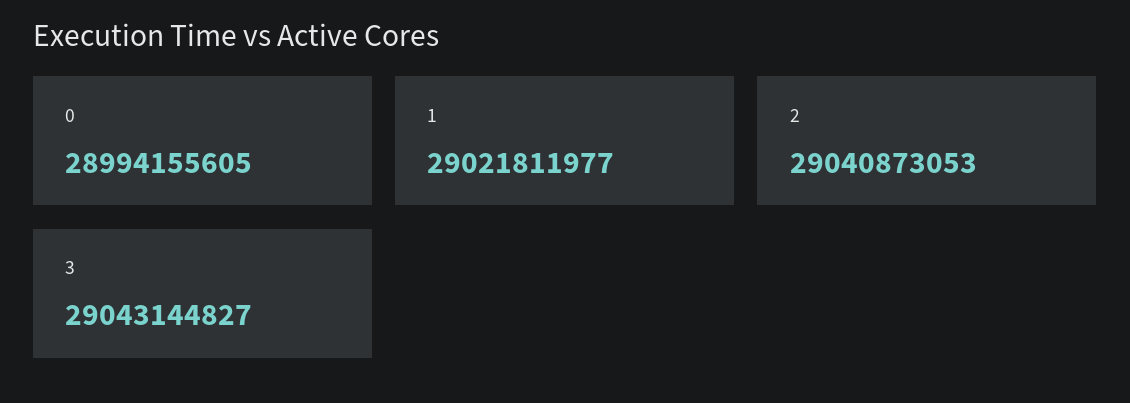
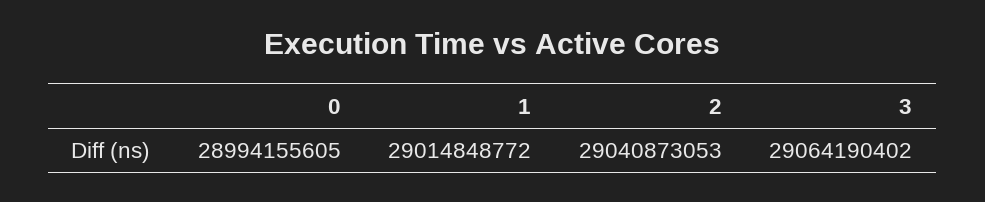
1: 29021811977 -> 29014848772
3: 29043144827 -> 29064190402

